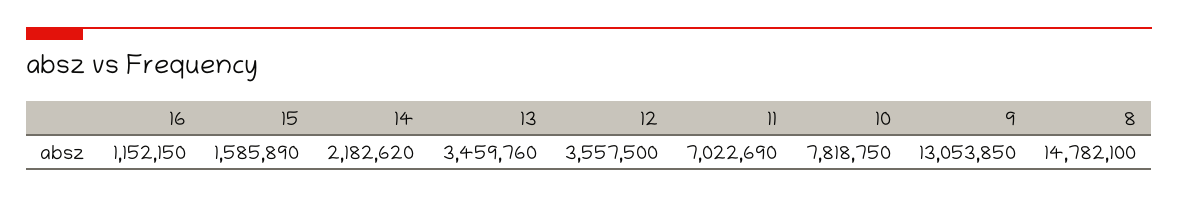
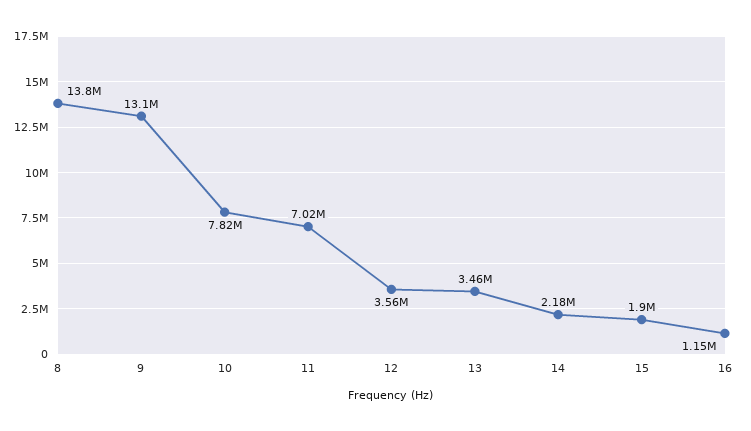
15: 1585890 -> 1900000
8: 14782100 -> 13800000

